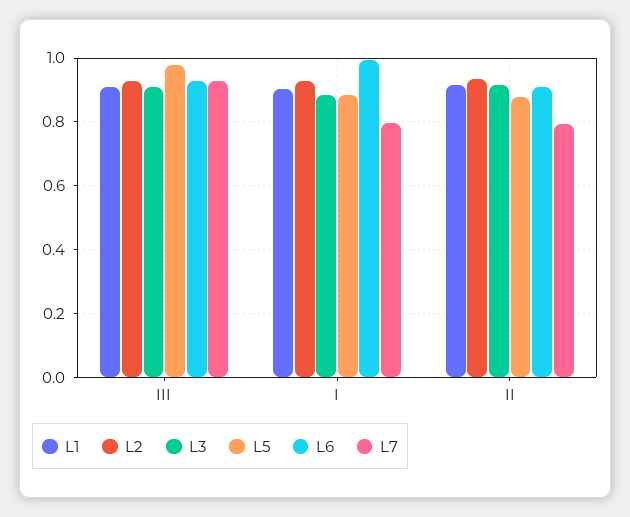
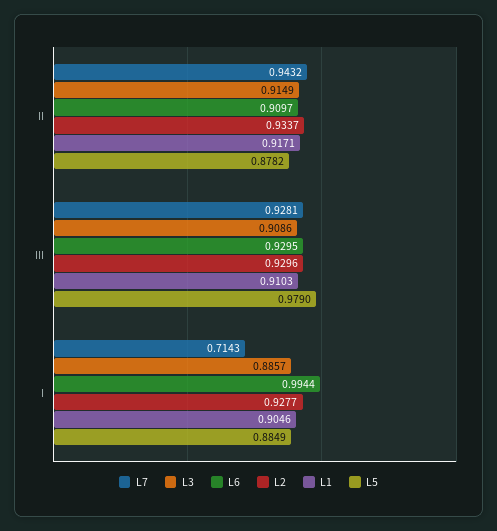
L7, I: 0.8 -> 0.7143
L7, II: 0.8 -> 0.9432

